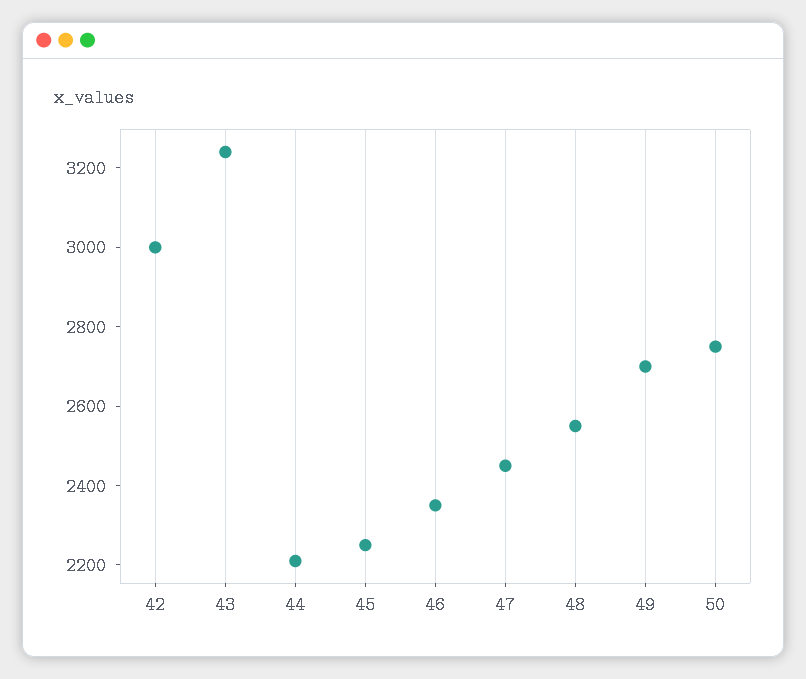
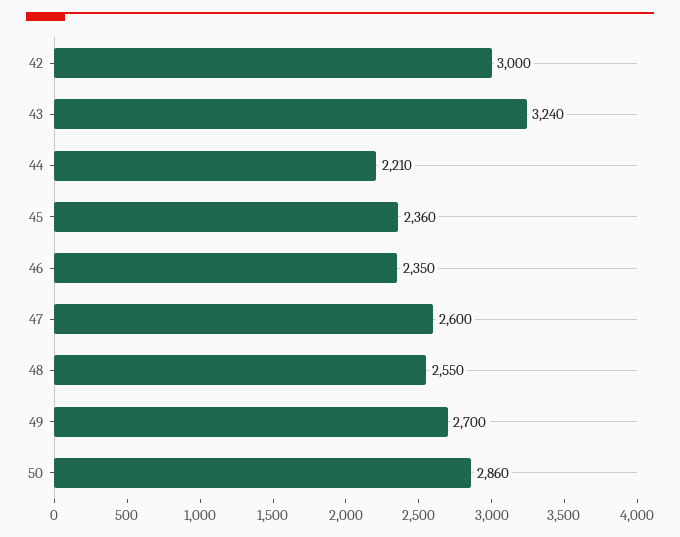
45: 2250 -> 2360
47: 2450 -> 2600
50: 2750 -> 2860

